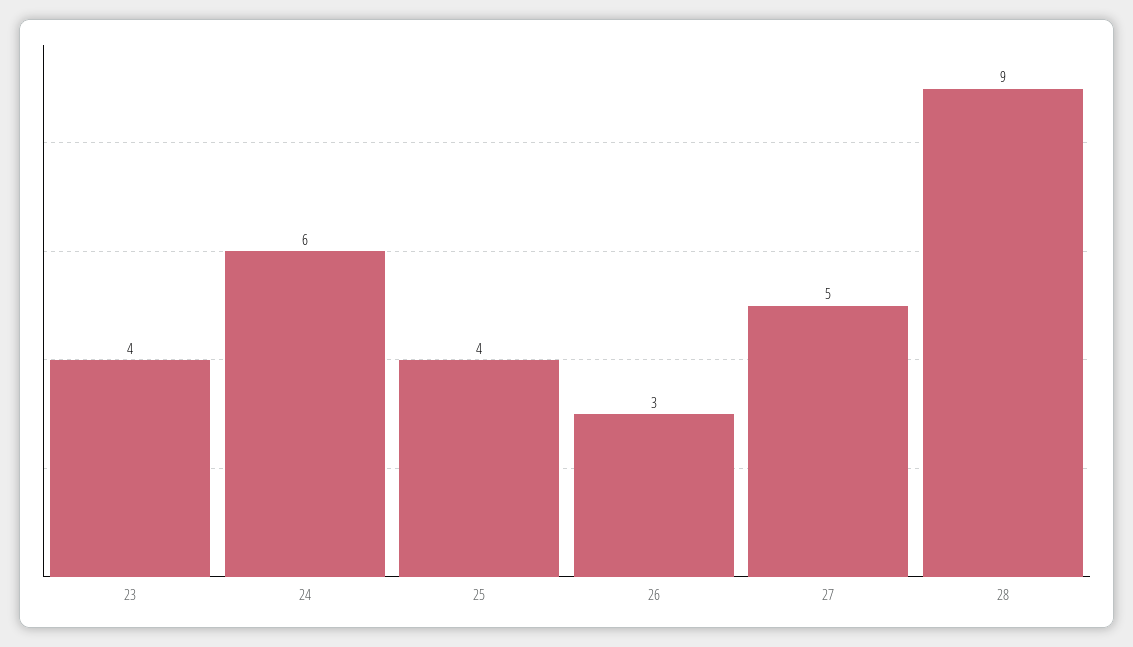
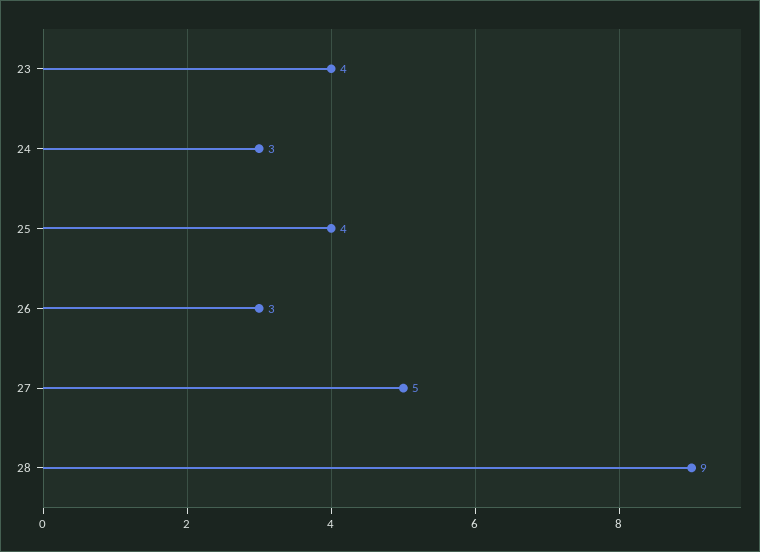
24: 6 -> 3

